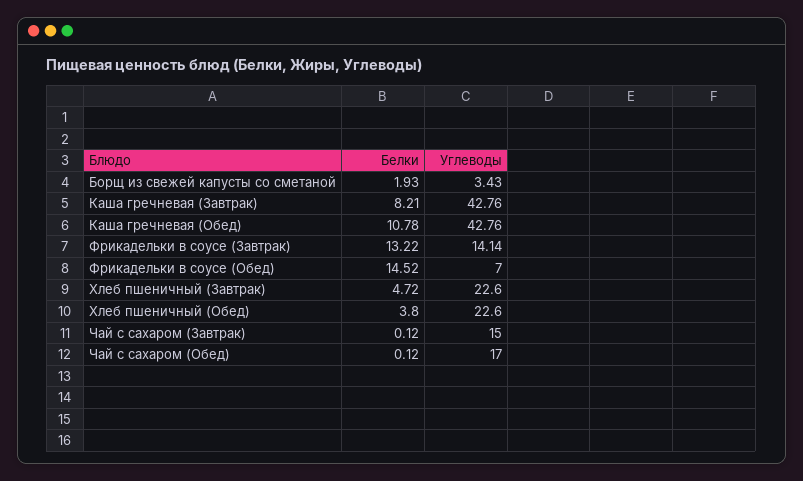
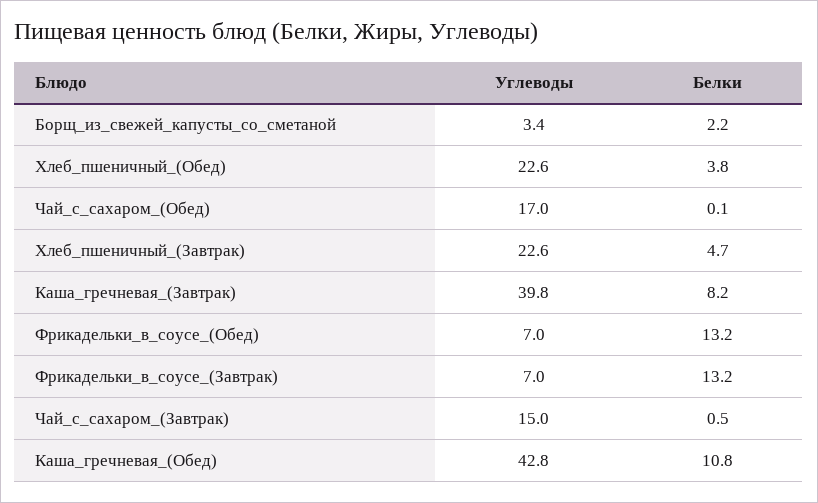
Белки, Борщ из свежей капусты со сметаной: 1.93 -> 2.2
Углеводы, Каша гречневая (Завтрак): 42.76 -> 39.8
Углеводы, Фрикадельки в соусе (Завтрак): 14.14 -> 7
Белки, Фрикадельки в соусе (Обед): 14.52 -> 13.2
Белки, Чай с сахаром (Завтрак): 0.12 -> 0.5

